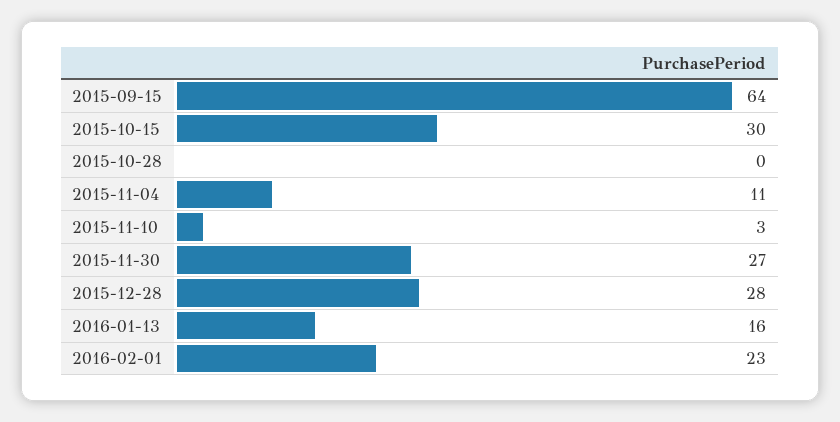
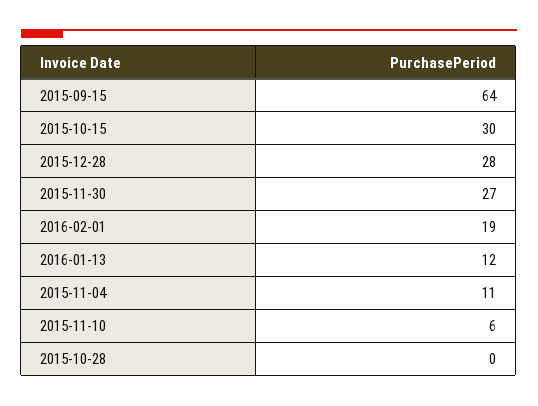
2015-11-10: 3 -> 6
2016-01-13: 16 -> 12
2016-02-01: 23 -> 19

